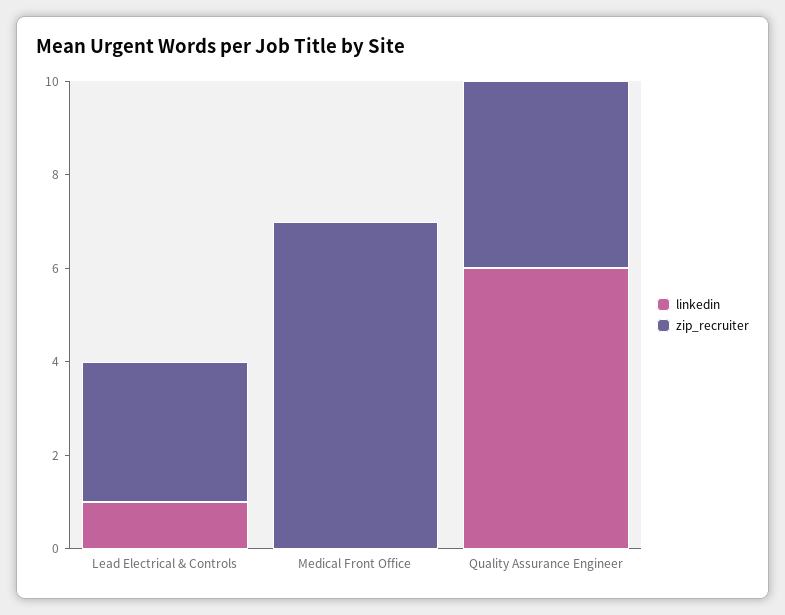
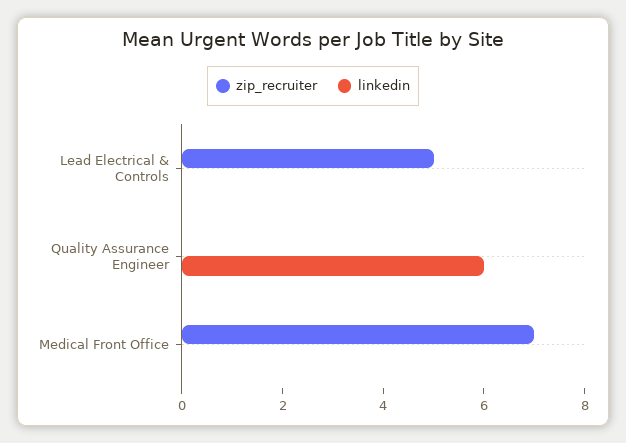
linkedin, Lead Electrical & Controls: 1 -> 0
zip_recruiter, Lead Electrical & Controls: 3 -> 5
zip_recruiter, Quality Assurance Engineer: 4 -> 0

